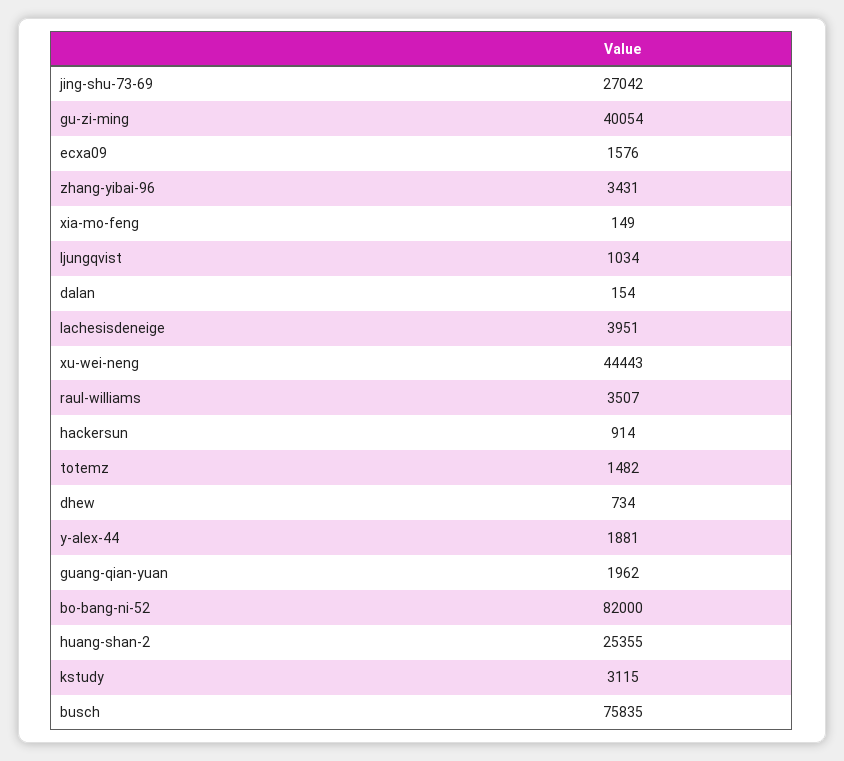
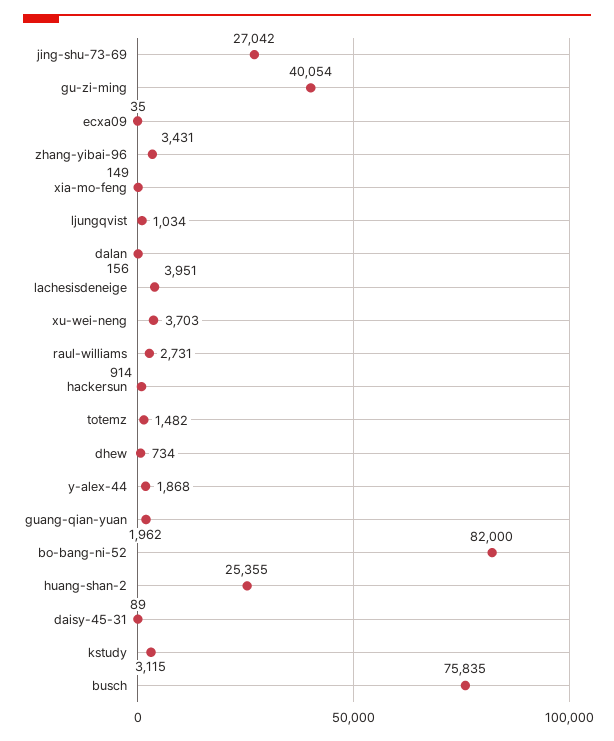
ecxa09: 1576 -> 35
dalan: 154 -> 156
xu-wei-neng: 44443 -> 3703
raul-williams: 3507 -> 2731
y-alex-44: 1881 -> 1868
daisy-45-31: none -> 89

